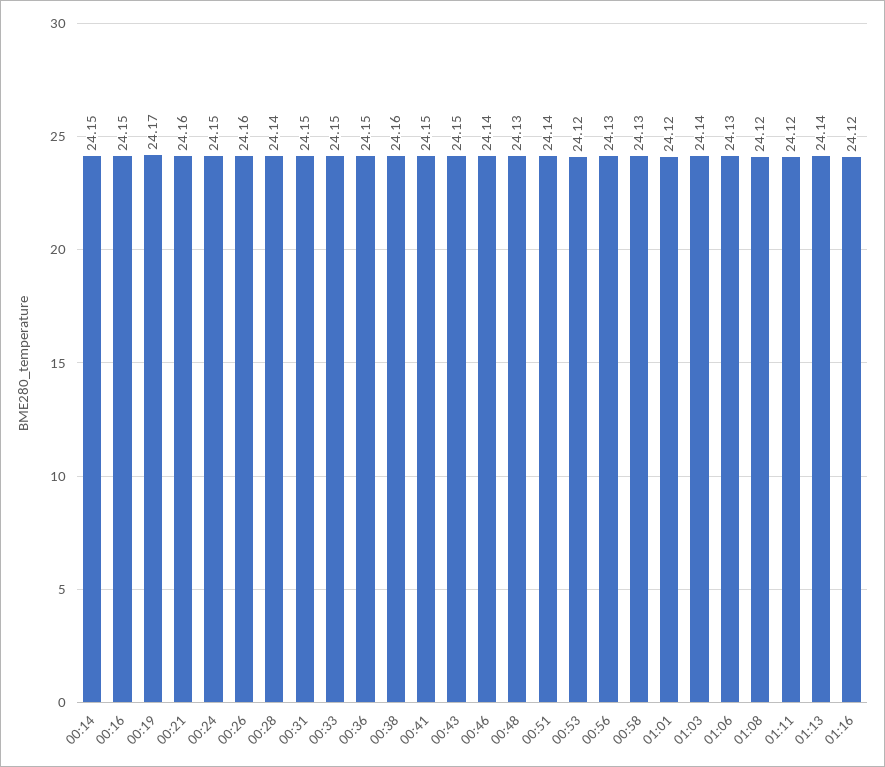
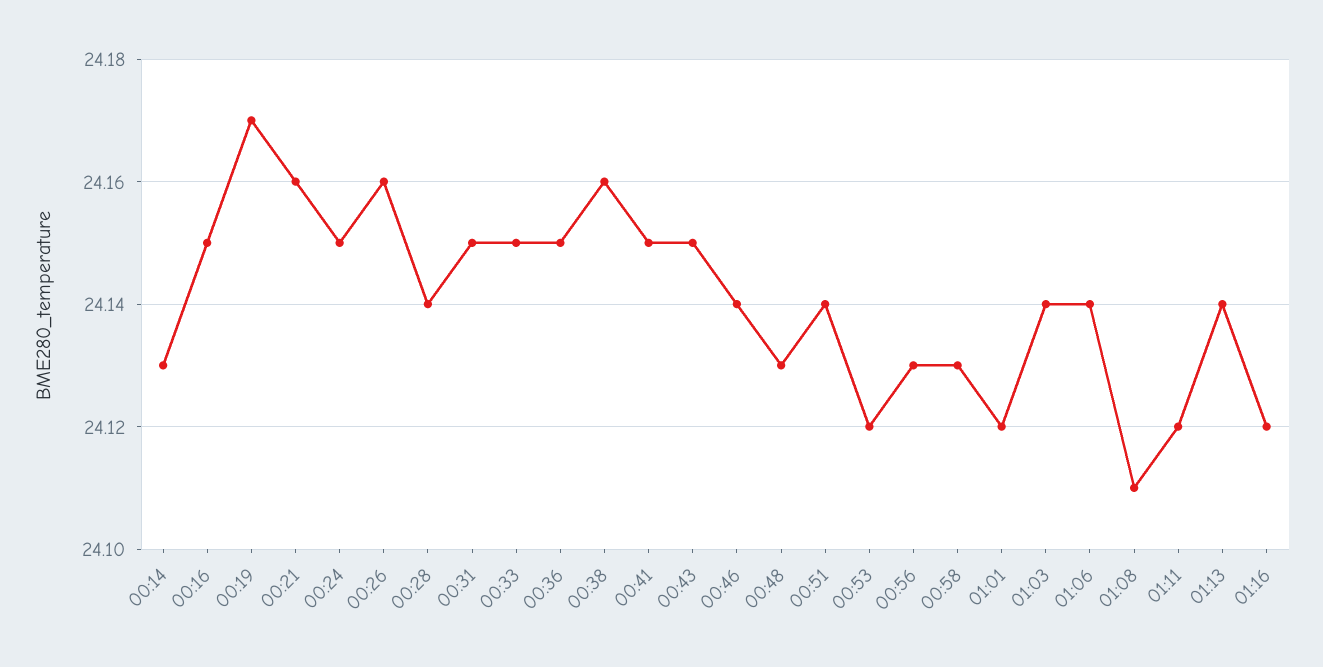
00:14: 24.15 -> 24.13
01:06: 24.13 -> 24.14
01:08: 24.12 -> 24.11

